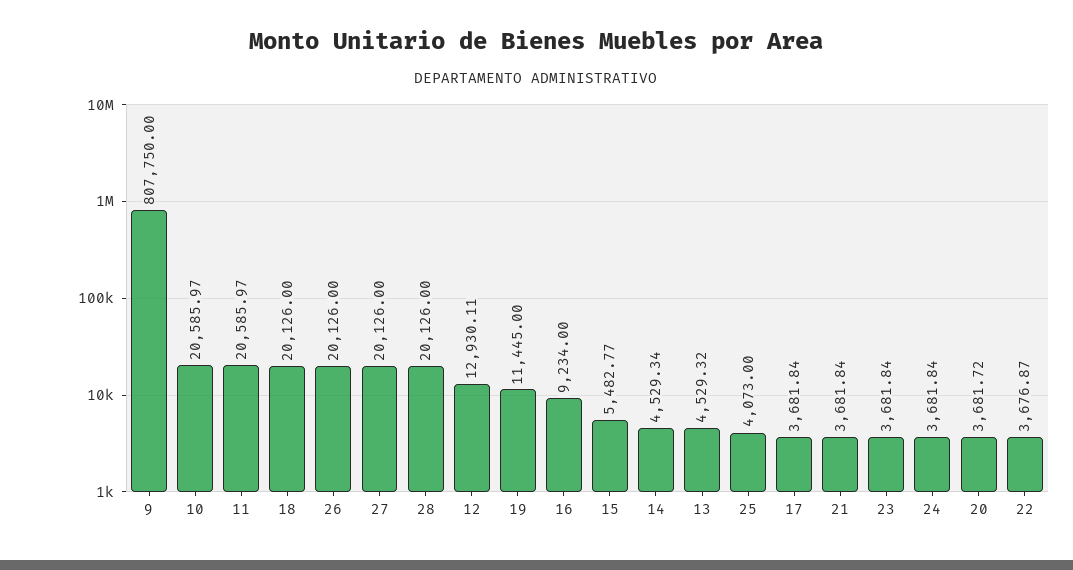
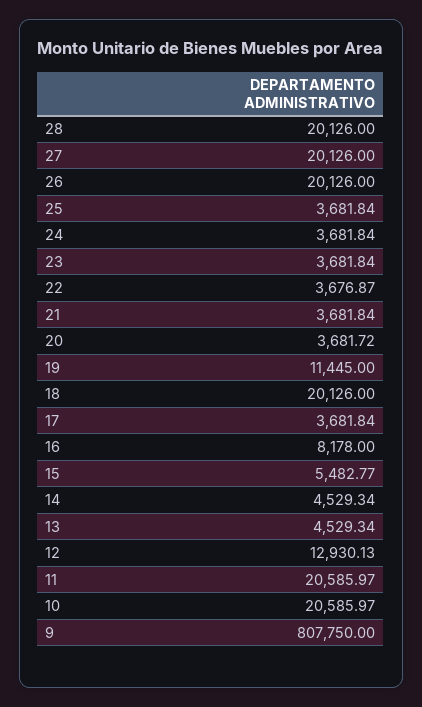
12: 12930.11 -> 12930.13
16: 9234 -> 8178
13: 4529.32 -> 4529.34
25: 4073 -> 3681.84

